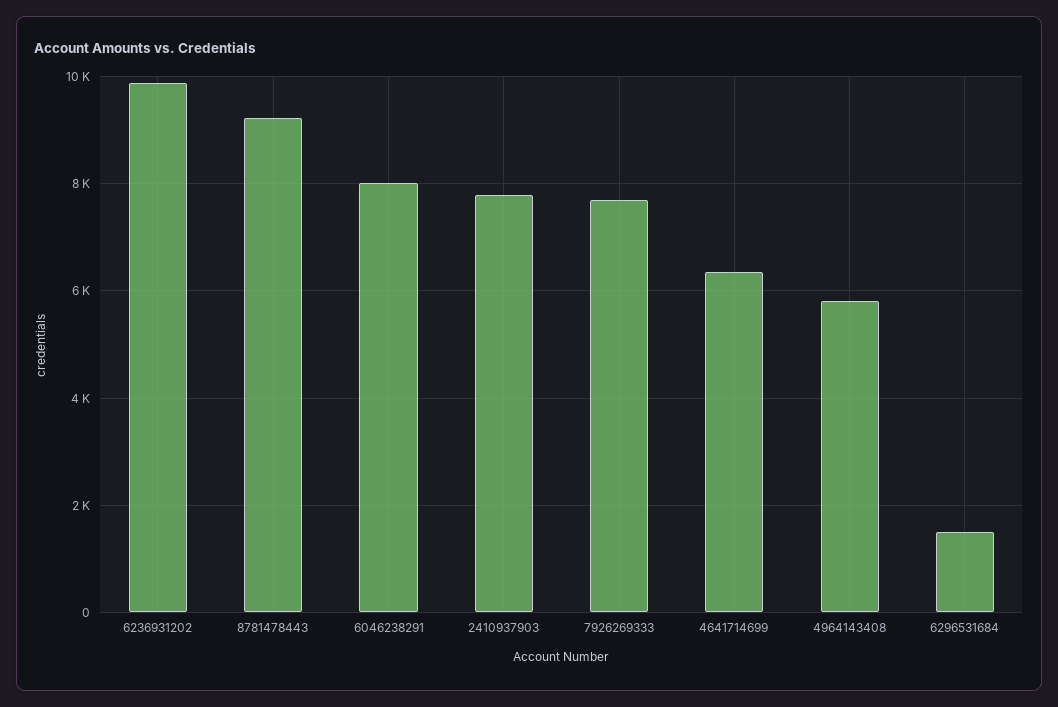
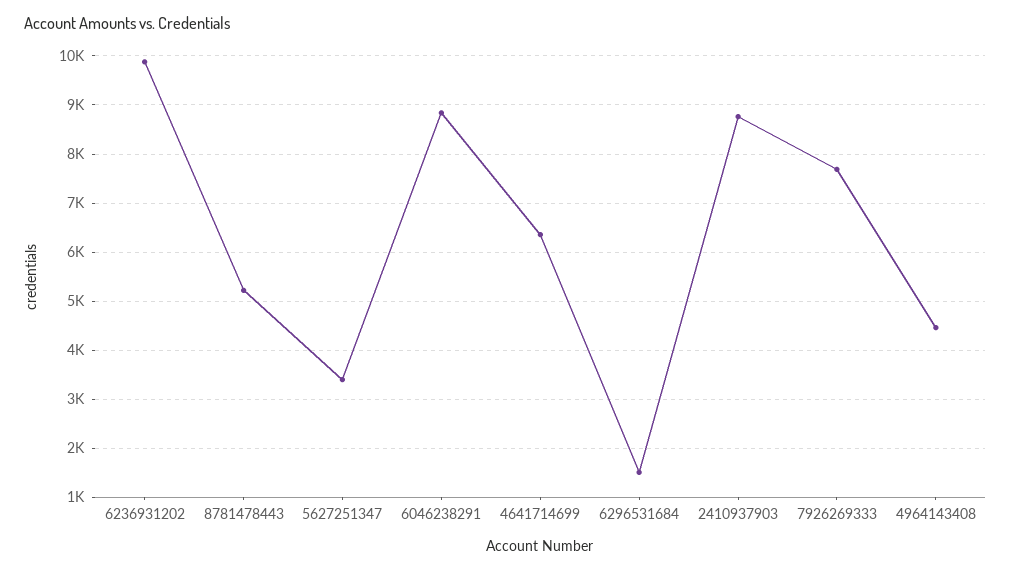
8781478443: 9200 -> 5200
6046238291: 8000 -> 8800
2410937903: 7800 -> 8800
4964143408: 5800 -> 4400
5627251347: none -> 3400

